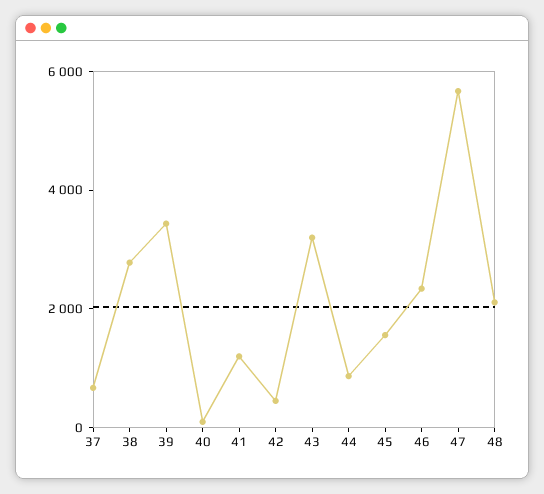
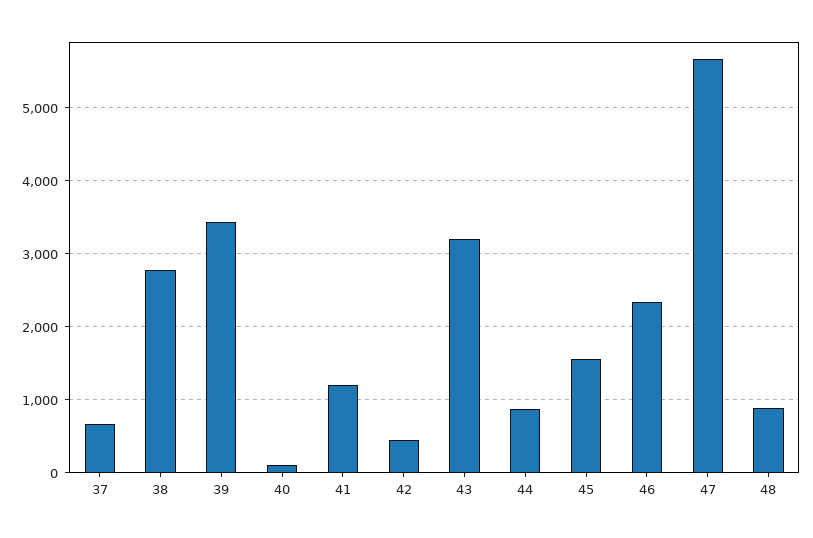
48: 2000 -> 900

